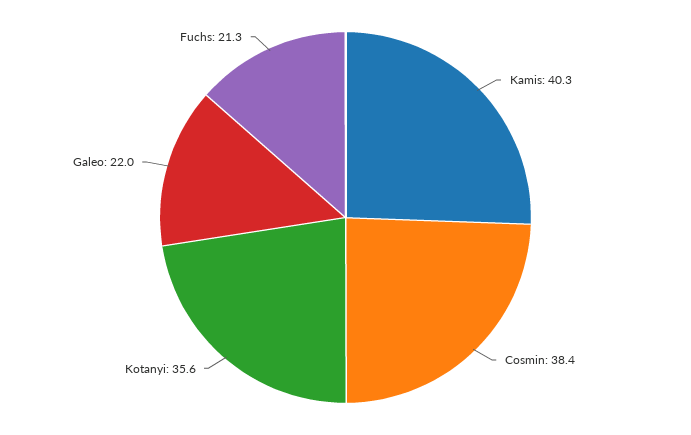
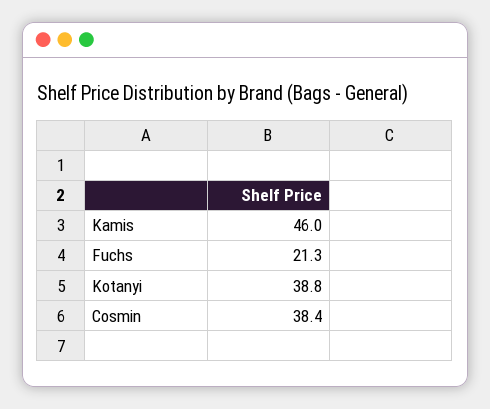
Kamis: 40.3 -> 46
Kotanyi: 35.6 -> 38.8
Galeo: 22 -> none

